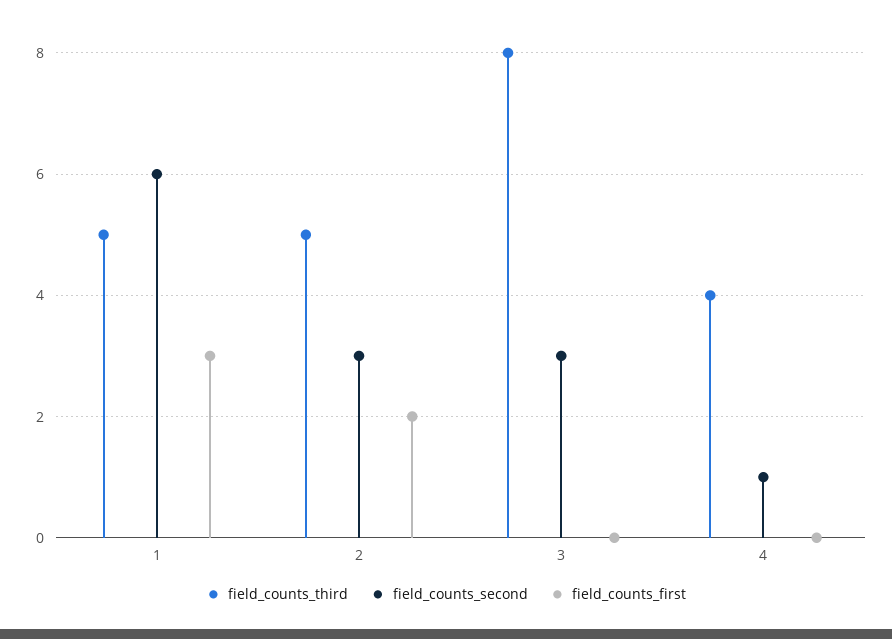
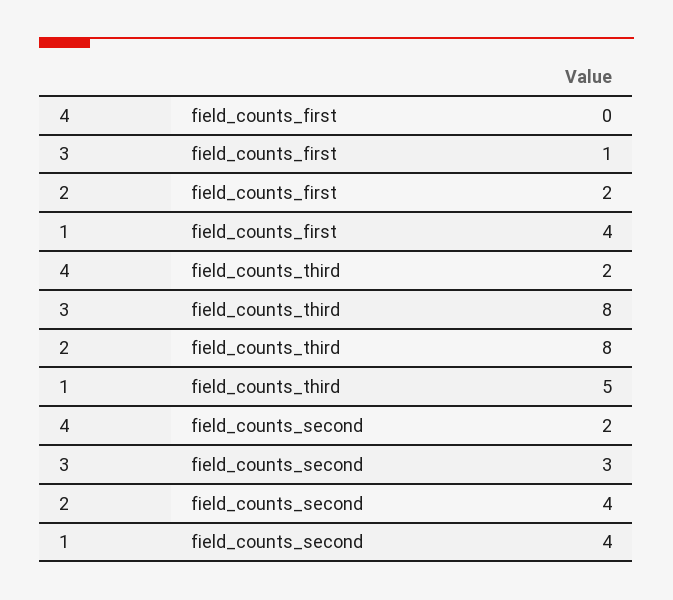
field_counts_second, 1: 6 -> 4
field_counts_first, 1: 3 -> 4
field_counts_third, 2: 5 -> 8
field_counts_second, 2: 3 -> 4
field_counts_first, 3: 0 -> 1
field_counts_third, 4: 4 -> 2
field_counts_second, 4: 1 -> 2

